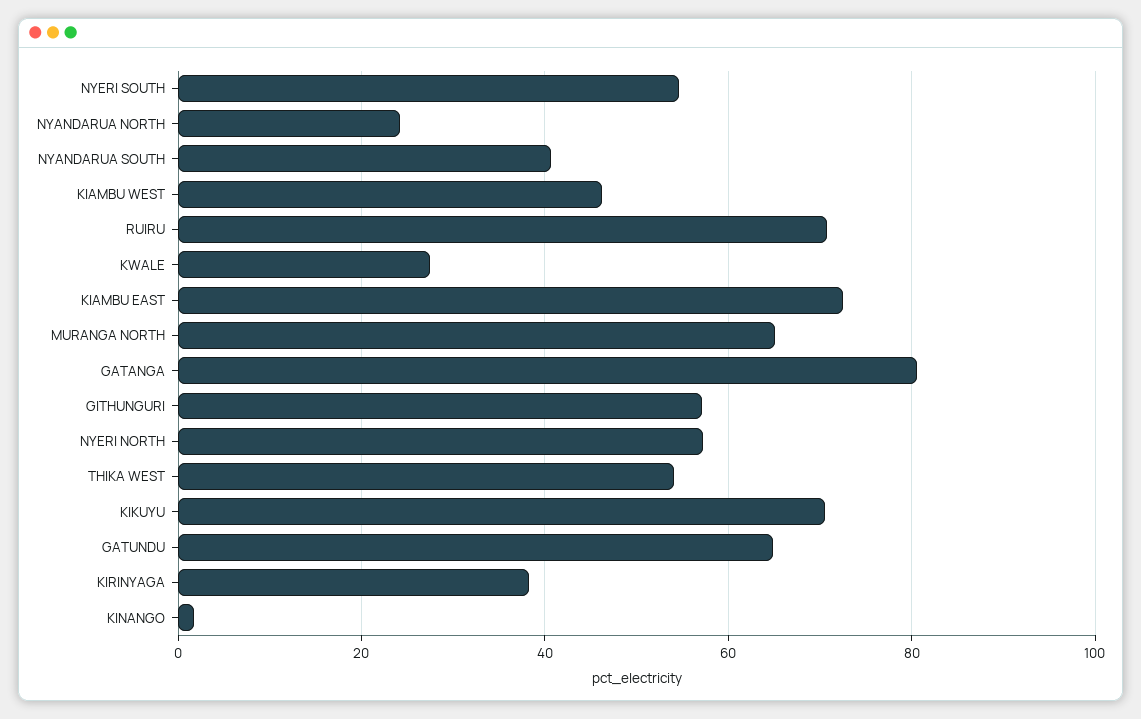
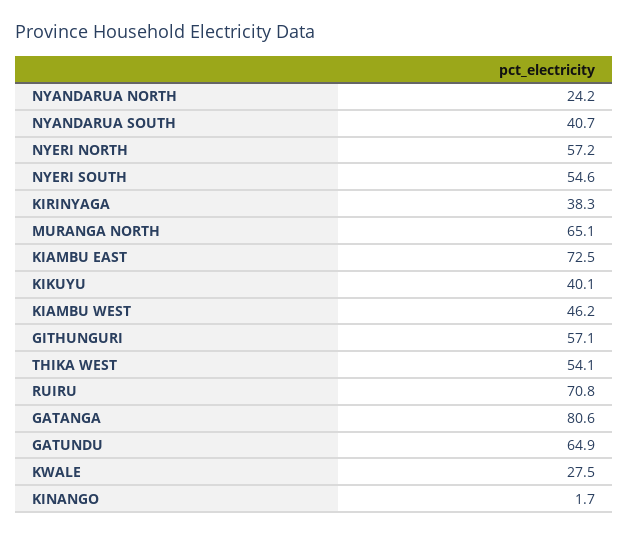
KIKUYU: 70 -> 40.1

